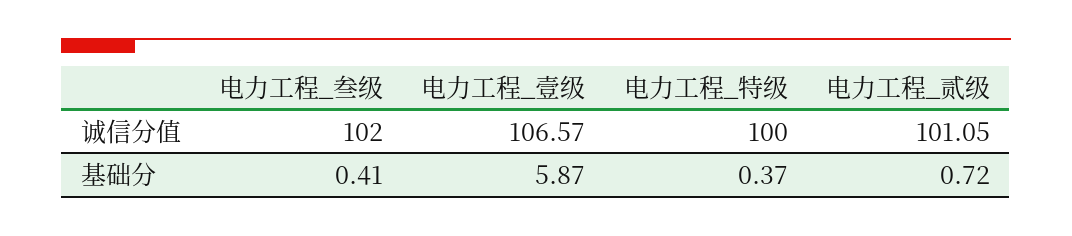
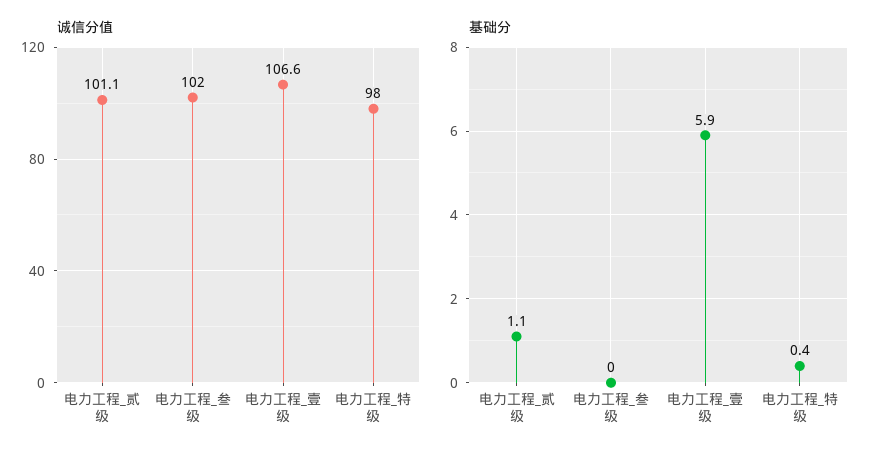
诚信分值, 电力工程_特级: 100 -> 98
基础分, 电力工程_叁级: 0.41 -> 0
基础分, 电力工程_贰级: 0.72 -> 1.1

